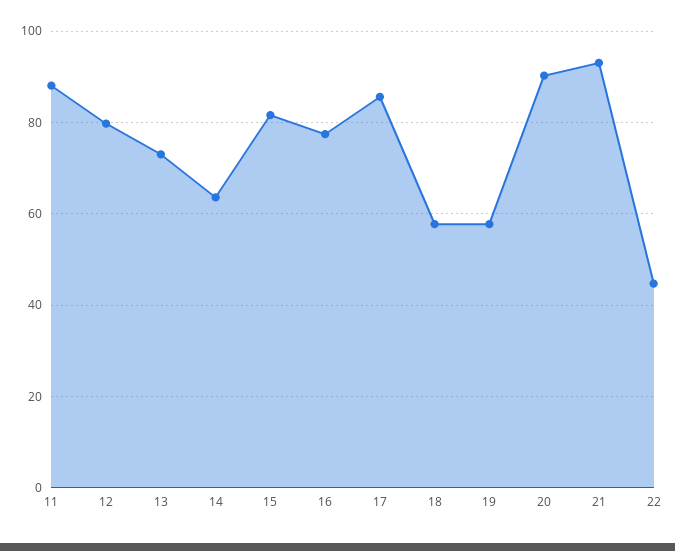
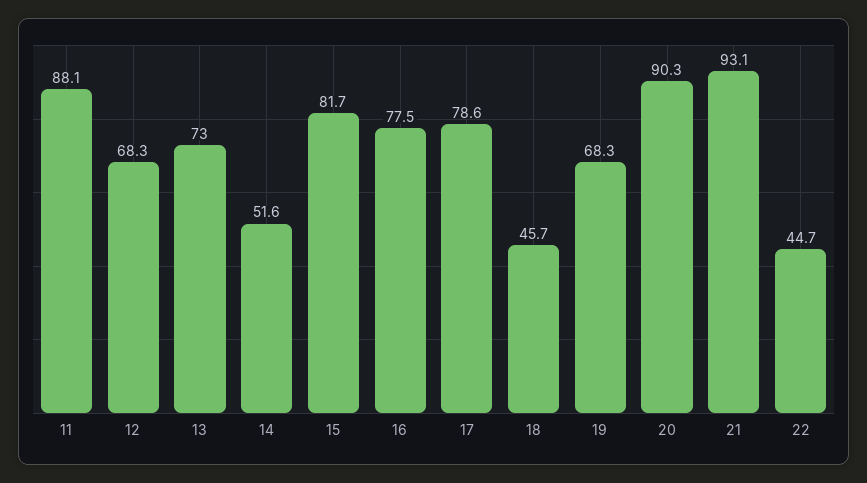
12: 80 -> 68.3
14: 64 -> 51.6
17: 86 -> 78.6
18: 58 -> 45.7
19: 58 -> 68.3

